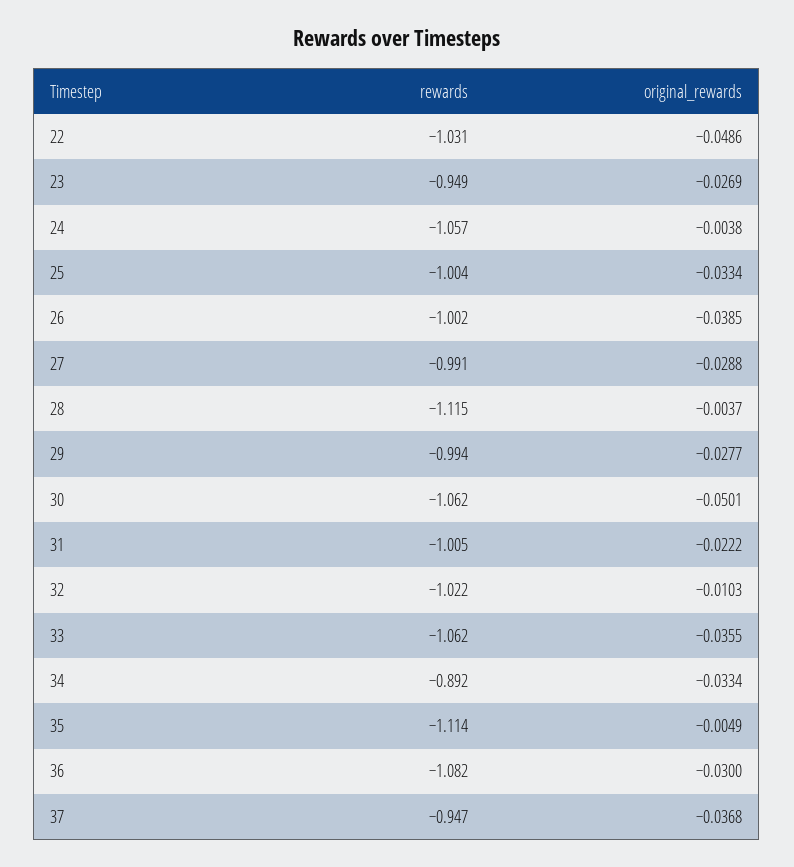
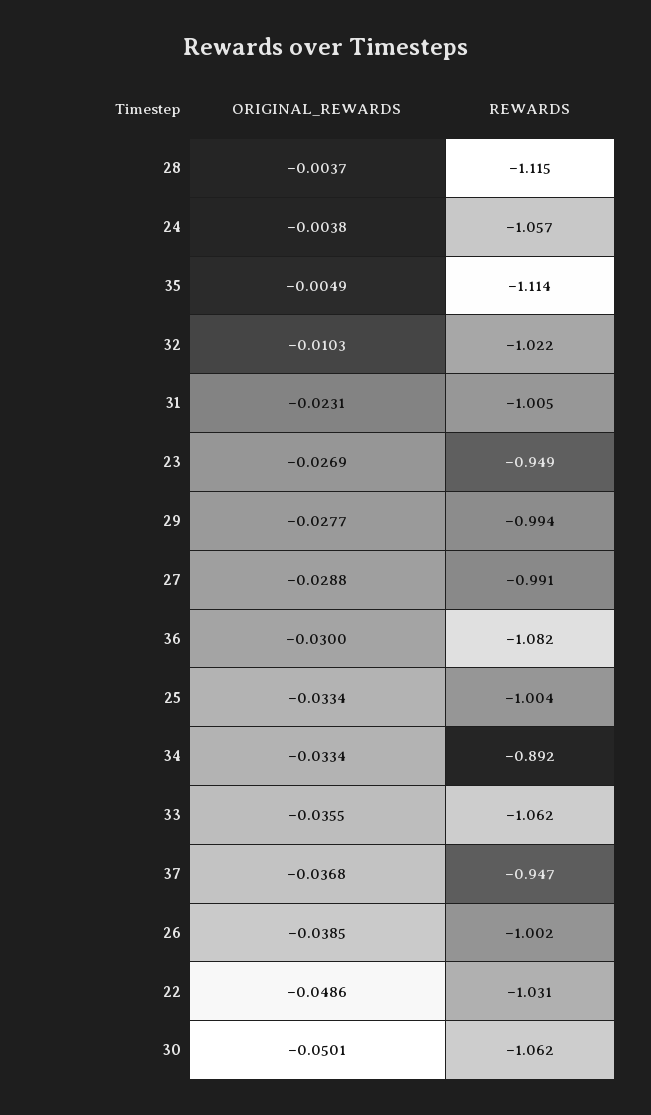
original_rewards, 31: -0.0222 -> -0.0231

